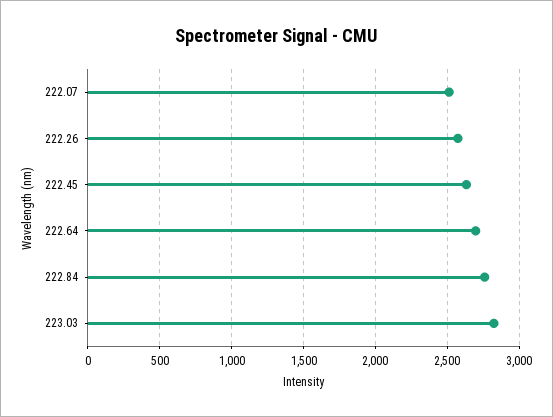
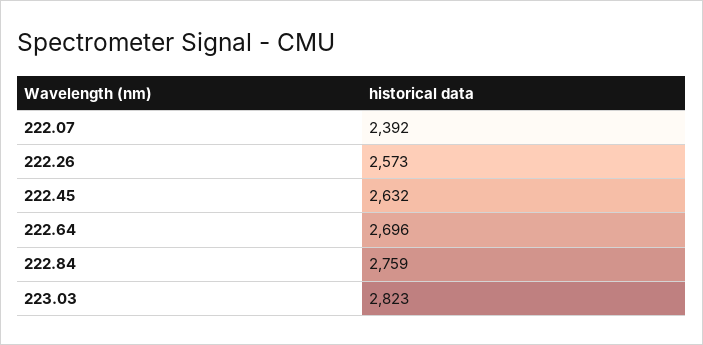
222.07: 2500 -> 2392

